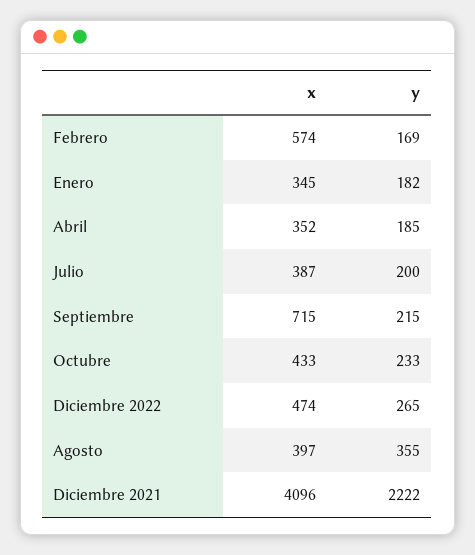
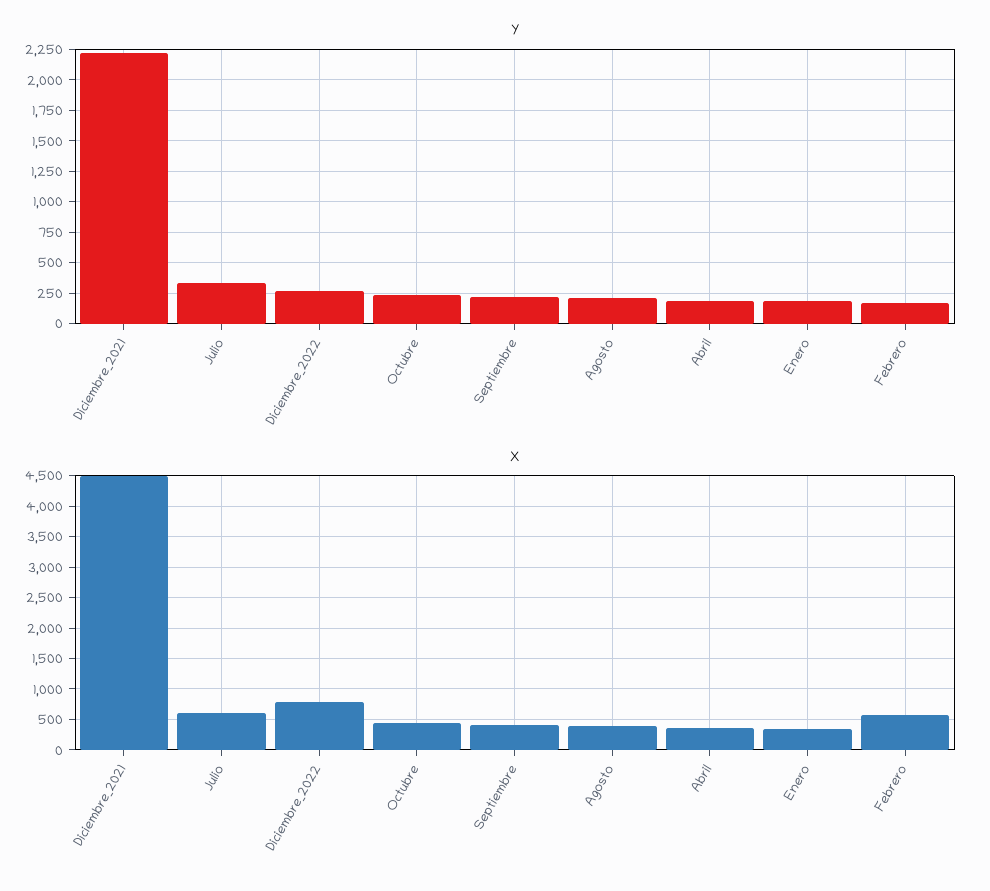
x, Julio: 387 -> 600
y, Julio: 200 -> 350
x, Septiembre: 715 -> 400
x, Diciembre 2022: 474 -> 800
y, Agosto: 355 -> 200
x, Diciembre 2021: 4096 -> 4500

